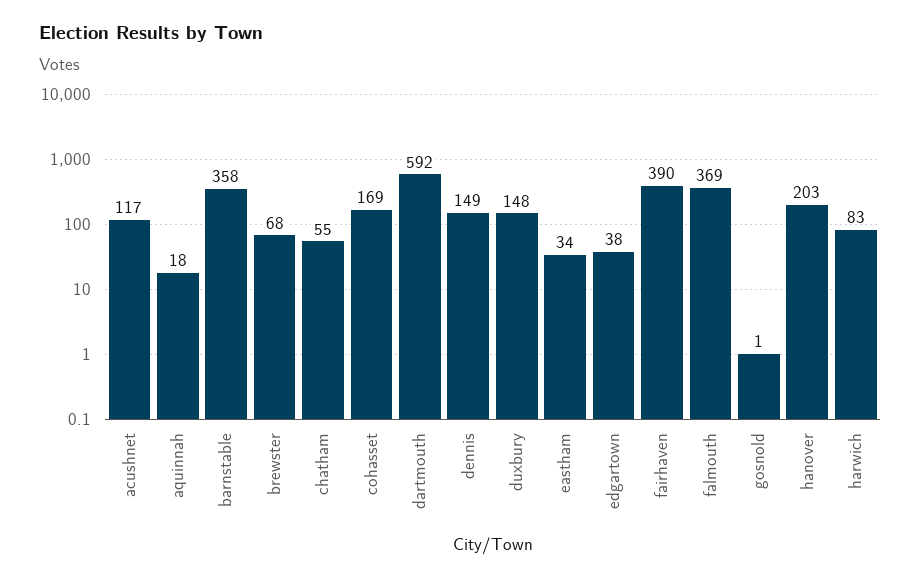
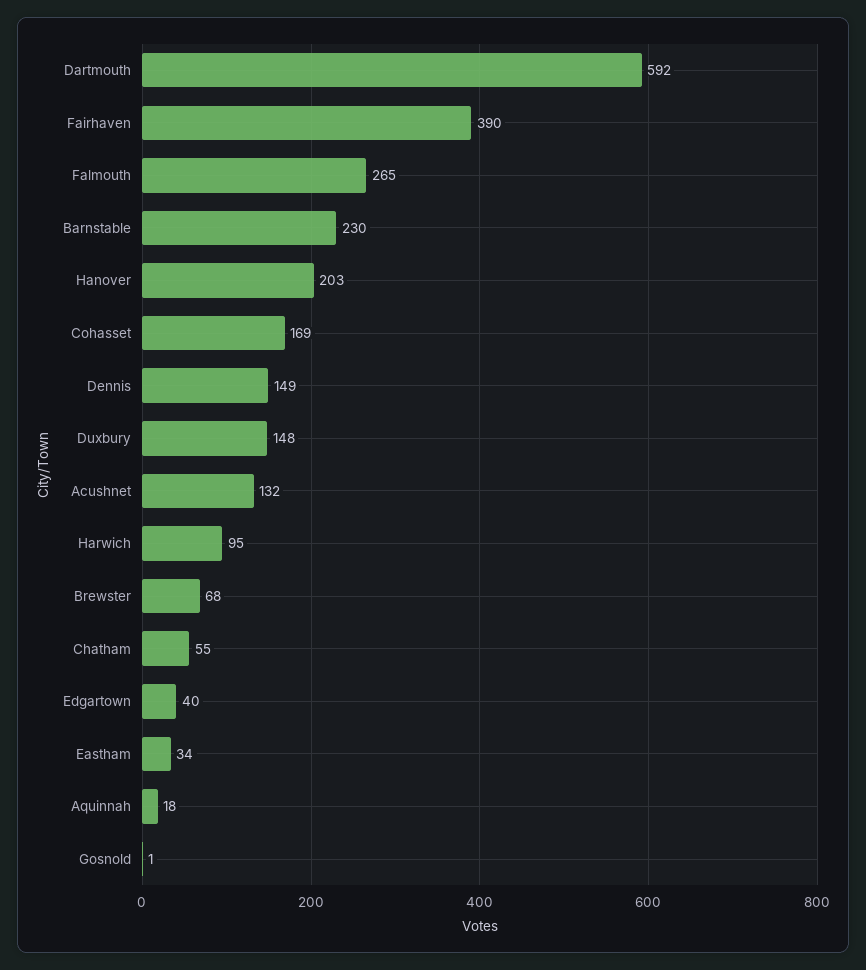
acushnet: 117 -> 132
barnstable: 358 -> 230
edgartown: 38 -> 40
falmouth: 369 -> 265
harwich: 83 -> 95

